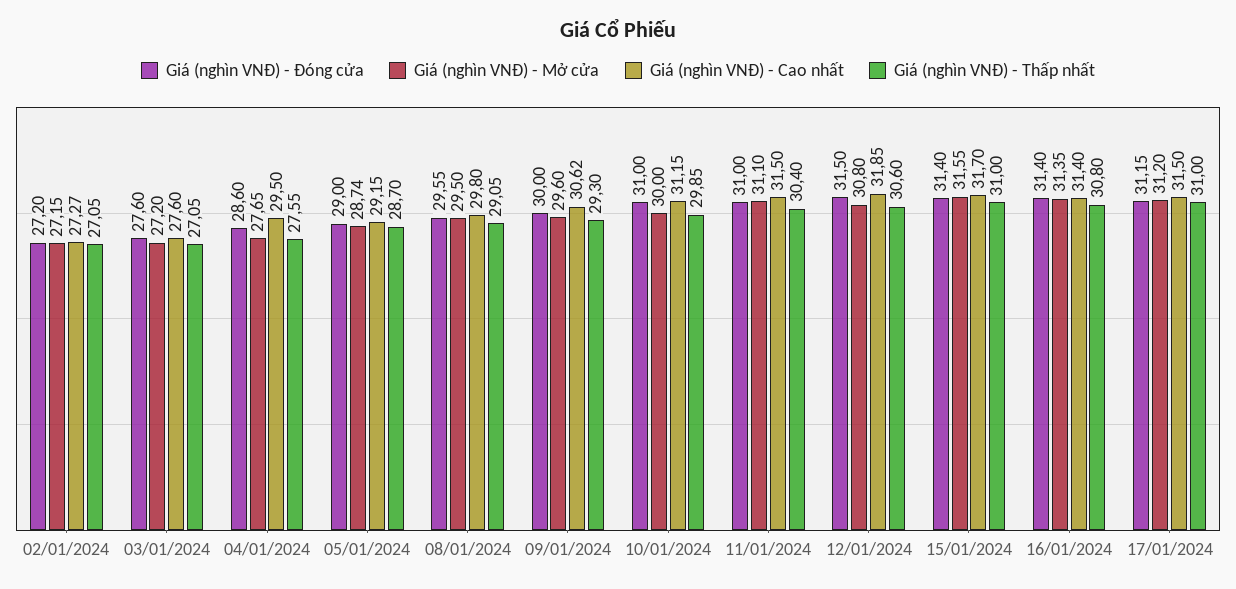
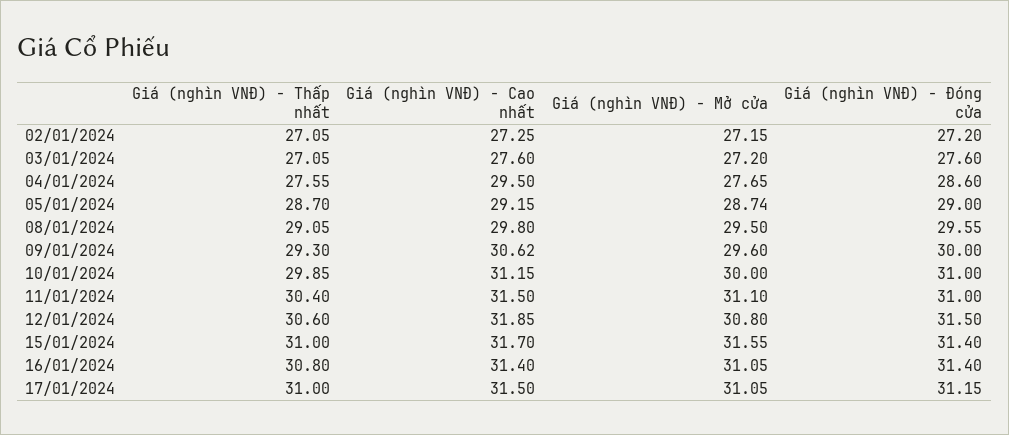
Giá (nghìn VNĐ) - Cao nhất, 02/01/2024: 27.27 -> 27.25
Giá (nghìn VNĐ) - Mở cửa, 16/01/2024: 31.35 -> 31.05
Giá (nghìn VNĐ) - Mở cửa, 17/01/2024: 31.2 -> 31.05

